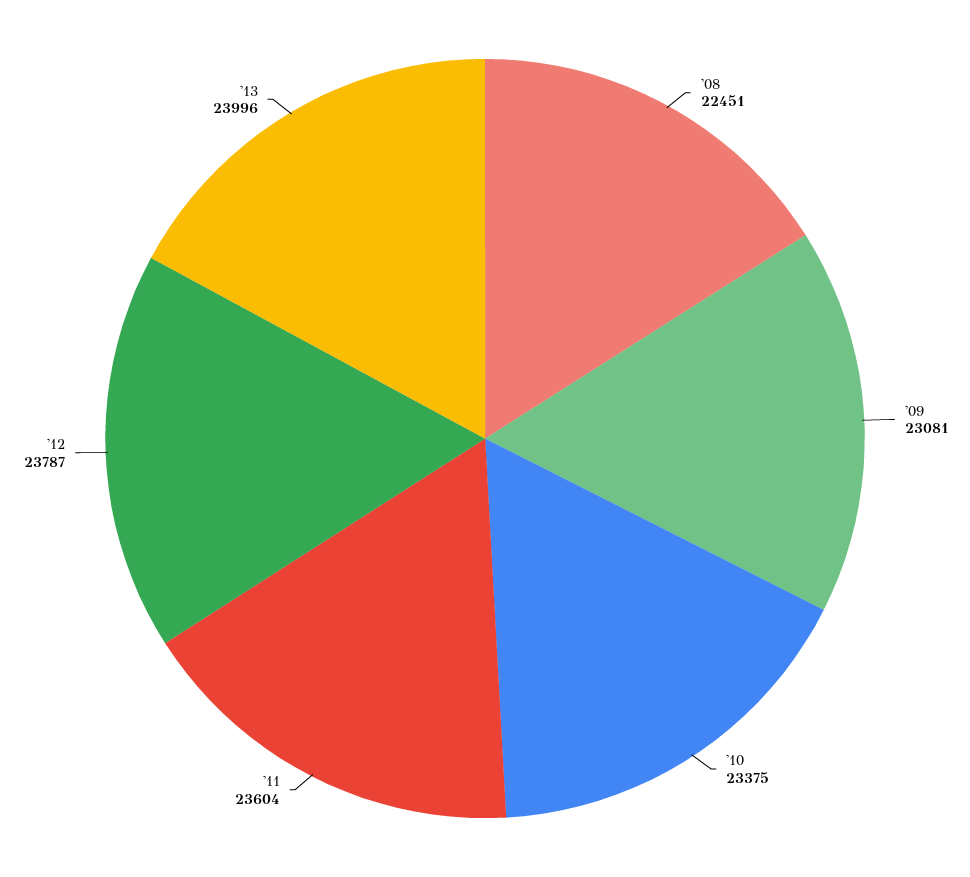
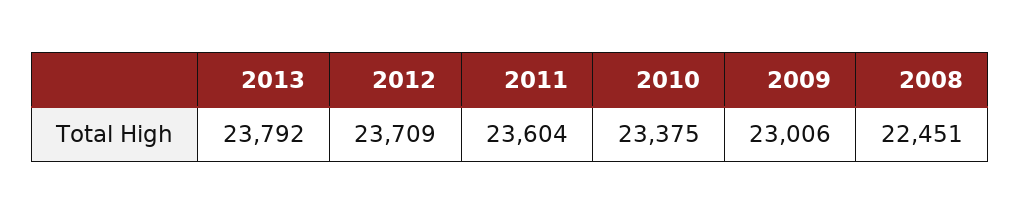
'09: 23081 -> 23006
'12: 23787 -> 23709
'13: 23996 -> 23792

